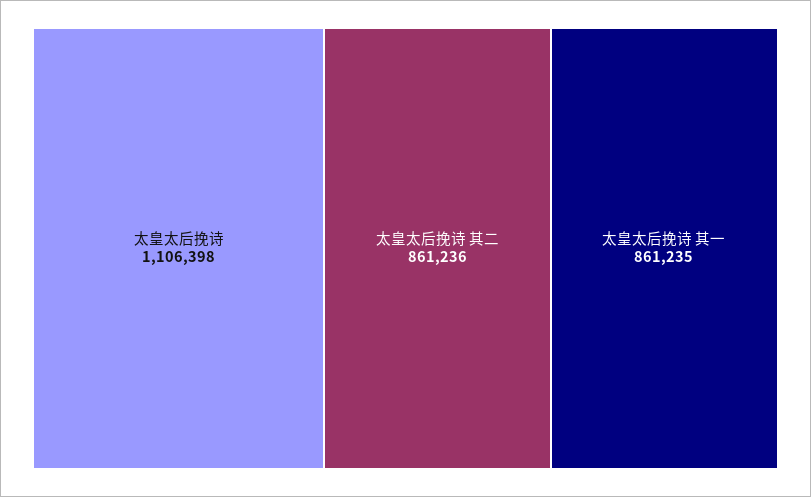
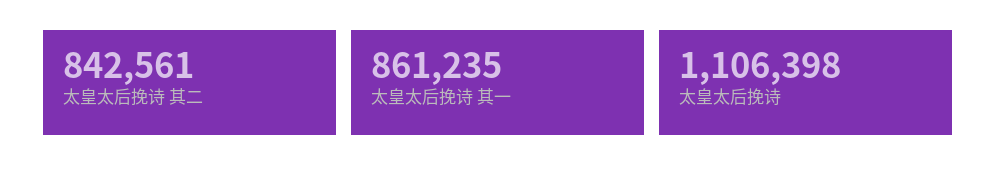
太皇太后挽诗 其二: 861236 -> 842561

